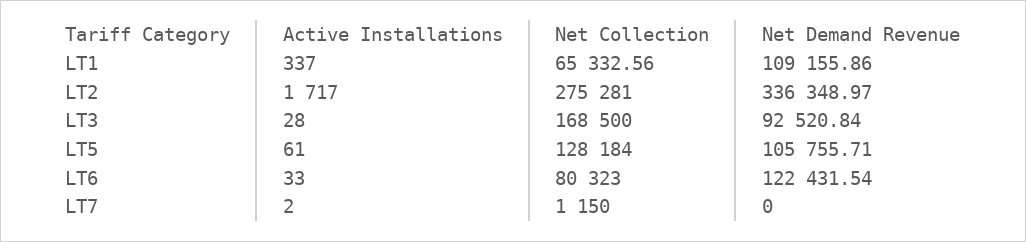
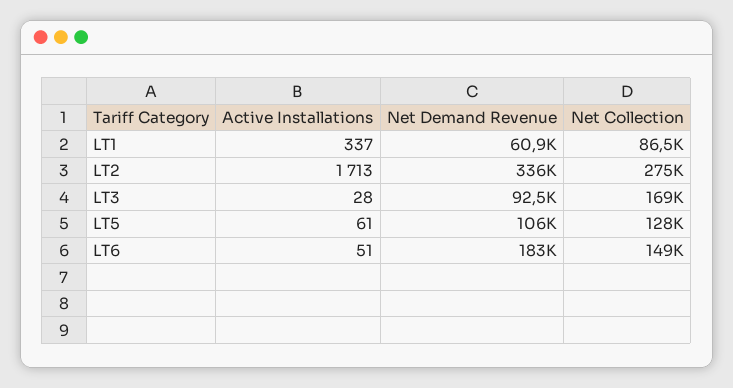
Net Collection, LT1: 65332.56 -> 86500
Net Demand Revenue, LT1: 109155.86 -> 60900
Active Installations, LT2: 1717 -> 1713
Active Installations, LT6: 33 -> 51
Net Collection, LT6: 80323 -> 149000
Net Demand Revenue, LT6: 122431.54 -> 183000
Active Installations, LT7: 2 -> none
Net Collection, LT7: 1150 -> none
Net Demand Revenue, LT7: 0 -> none

